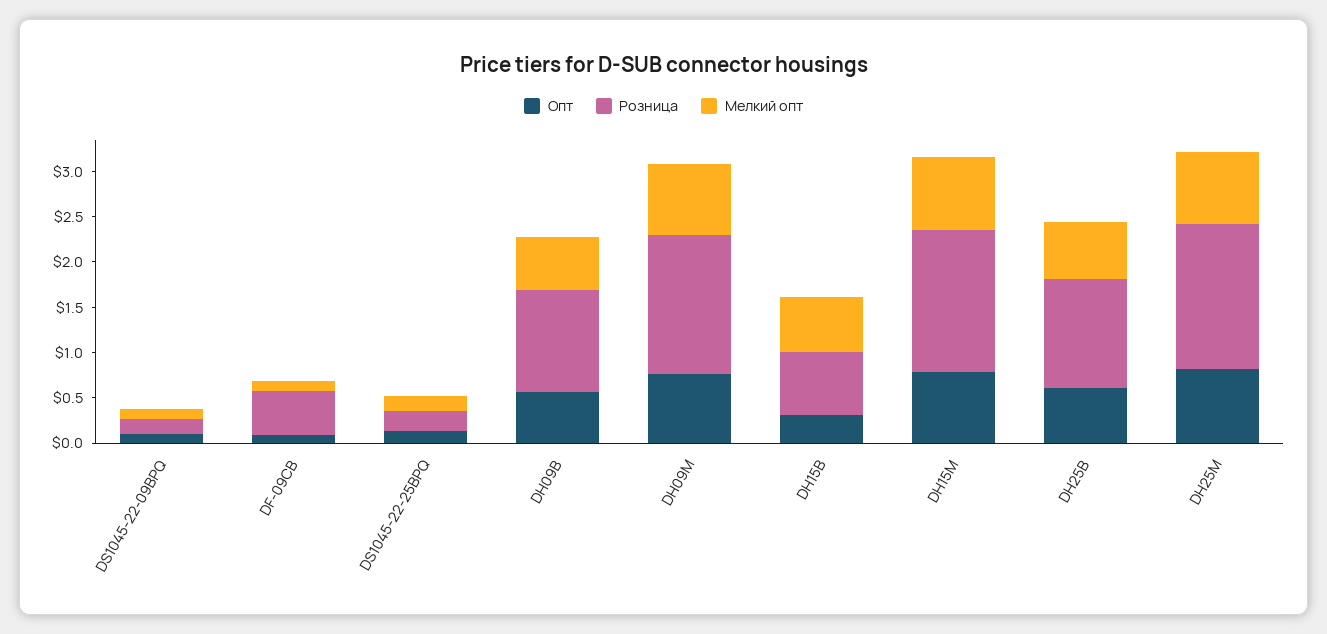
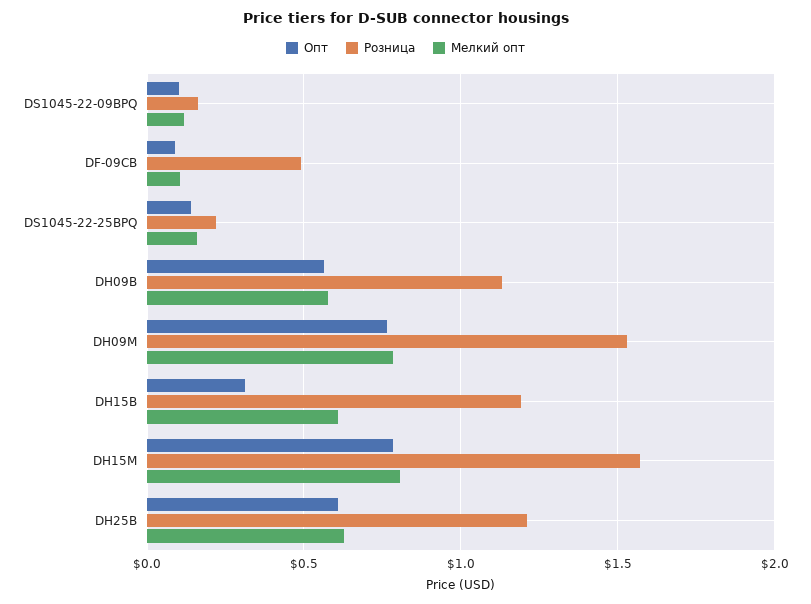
Розница, DH15B: 0.7 -> 1.2
Опт, DH25M: 0.8 -> none
Розница, DH25M: 1.6 -> none
Мелкий опт, DH25M: 0.8 -> none

